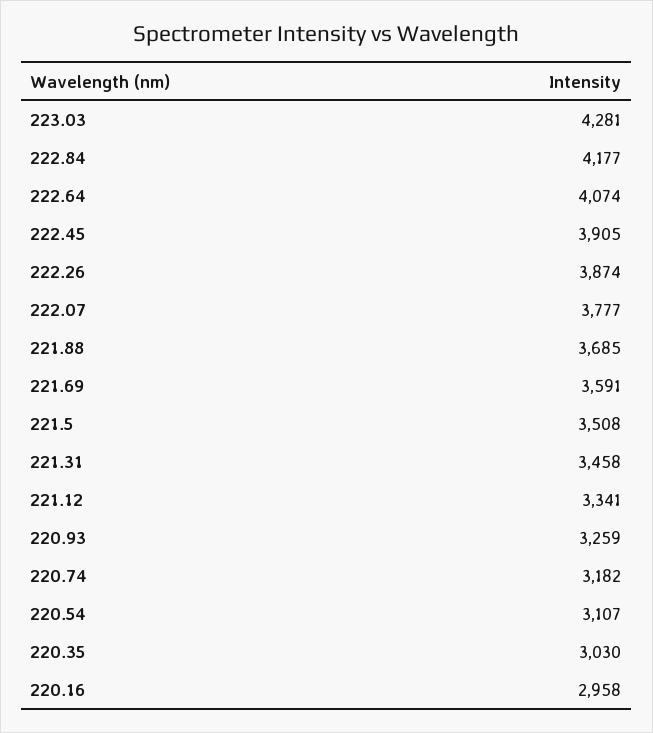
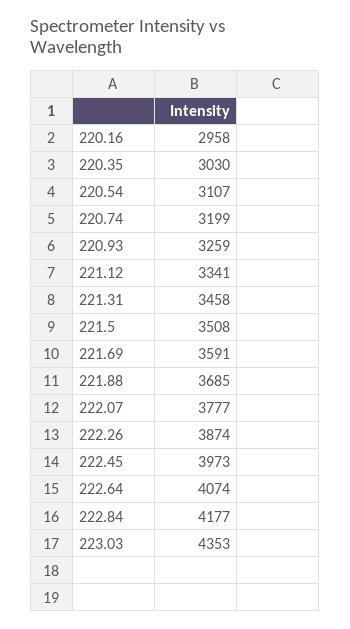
223.03: 4281 -> 4353
222.45: 3905 -> 3973
220.74: 3182 -> 3199

